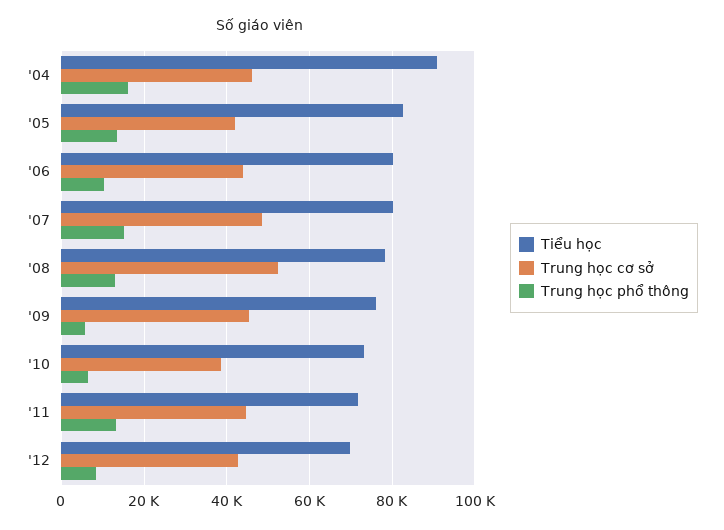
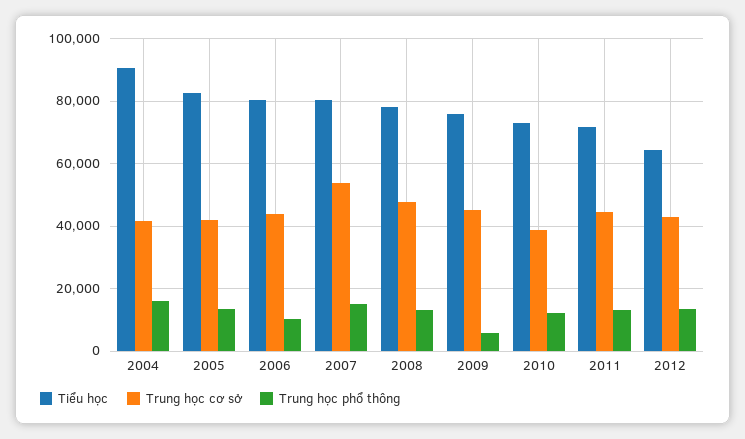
Trung học cơ sở, '04: 46000 -> 42000
Trung học cơ sở, '07: 48000 -> 54000
Trung học cơ sở, '08: 52000 -> 48000
Trung học phổ thông, '10: 6000 -> 12000
Tiểu học, '12: 70000 -> 64000
Trung học phổ thông, '12: 8000 -> 14000

